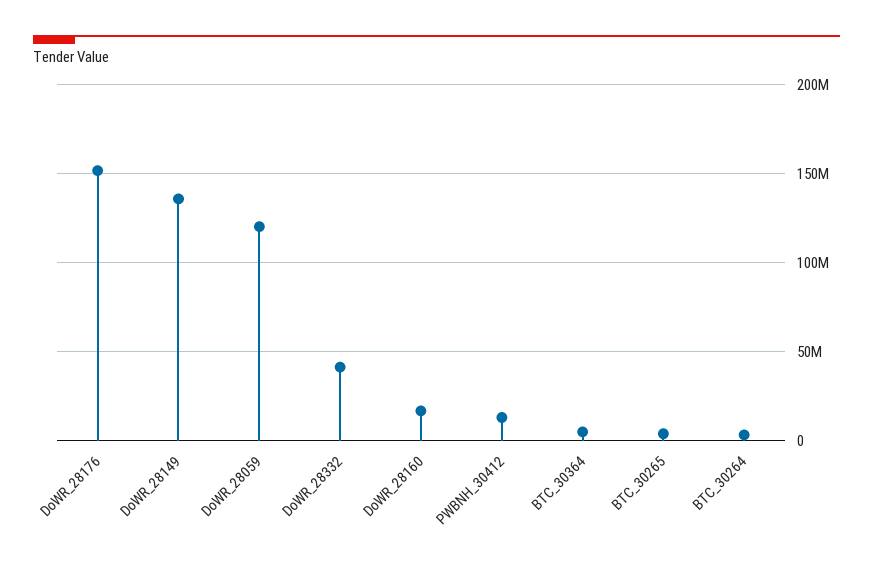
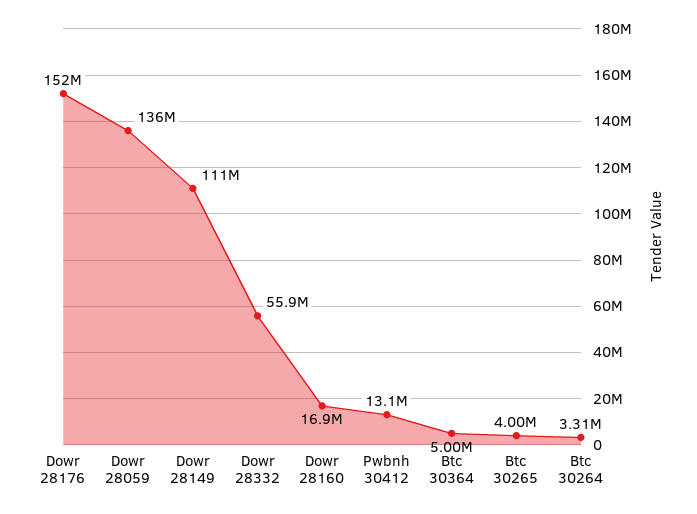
DoWR_28149: 135000000 -> 111000000
DoWR_28059: 120000000 -> 136000000
DoWR_28332: 40000000 -> 55900000

